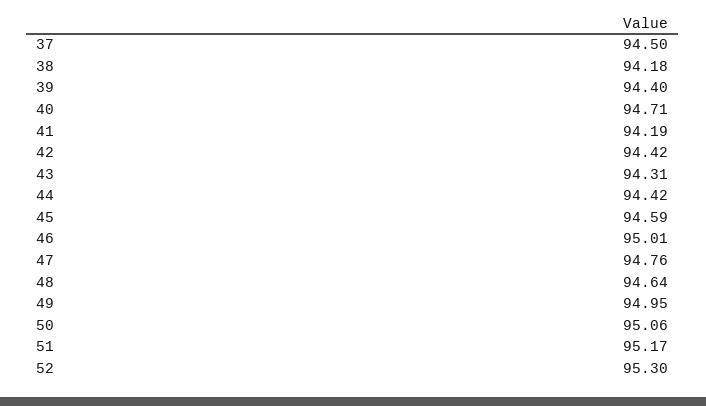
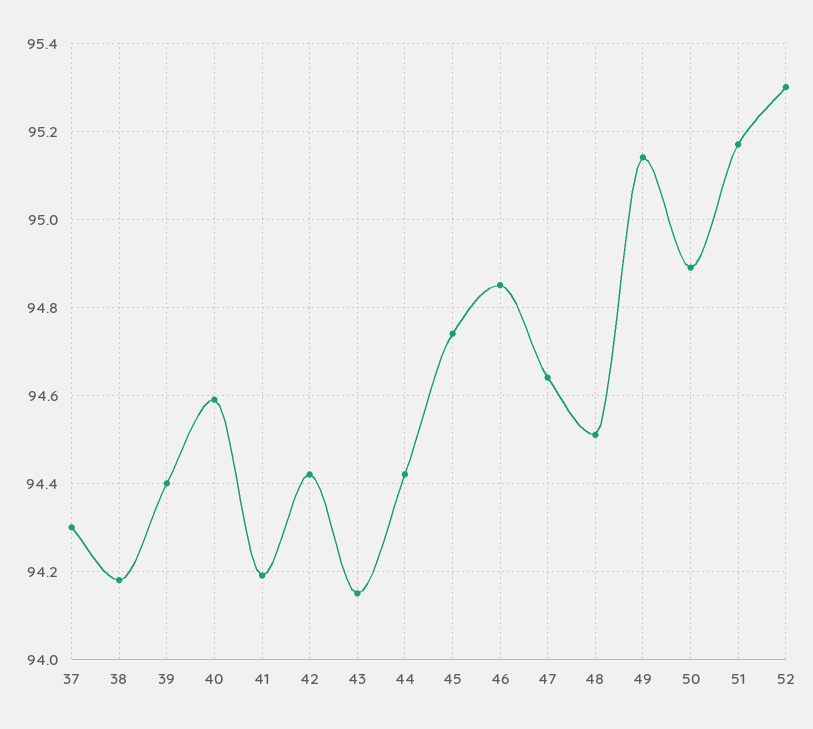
37: 94.5 -> 94.3
40: 94.71 -> 94.6
43: 94.31 -> 94.15
45: 94.59 -> 94.75
46: 95.01 -> 94.85
47: 94.76 -> 94.65
48: 94.64 -> 94.5
49: 94.95 -> 95.15
50: 95.06 -> 94.9

